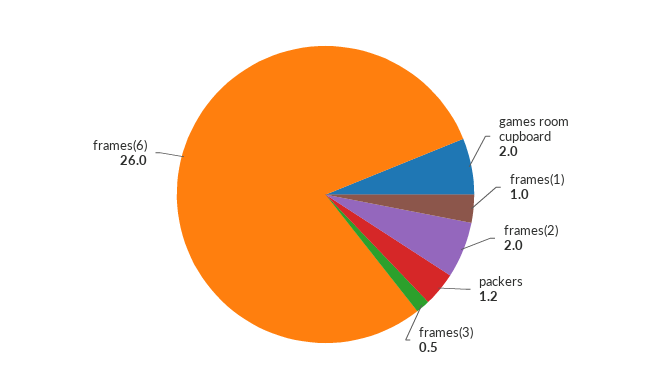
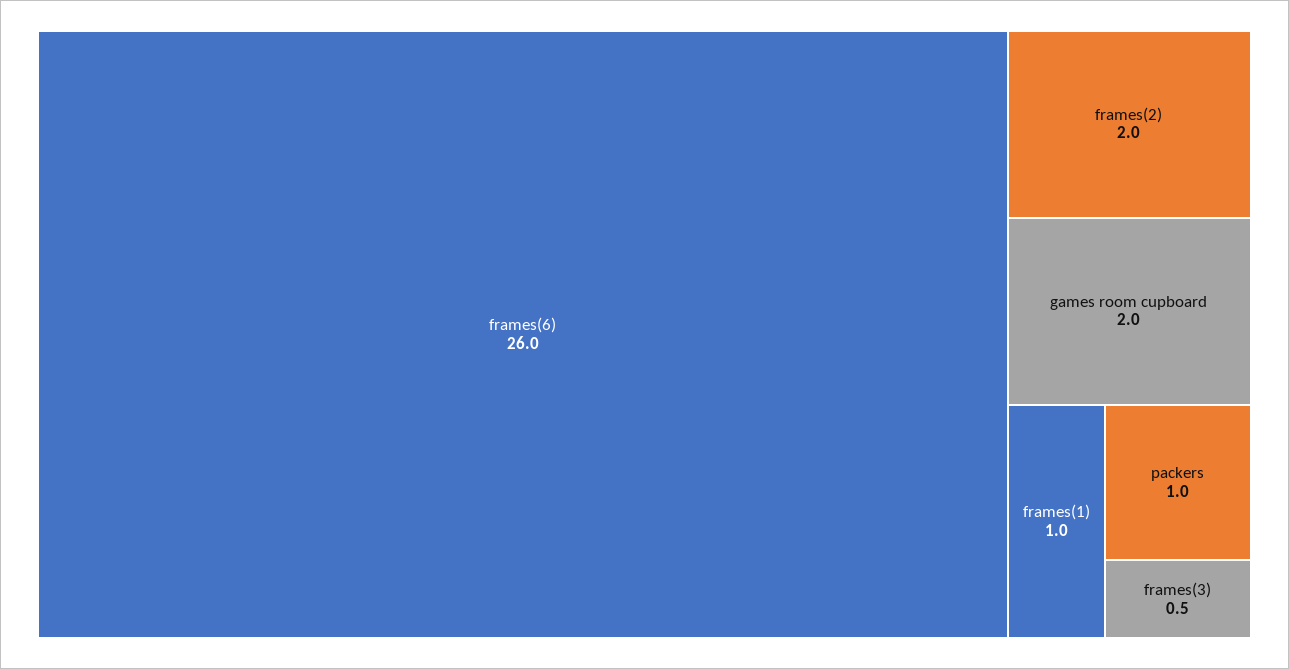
packers: 1.2 -> 1

